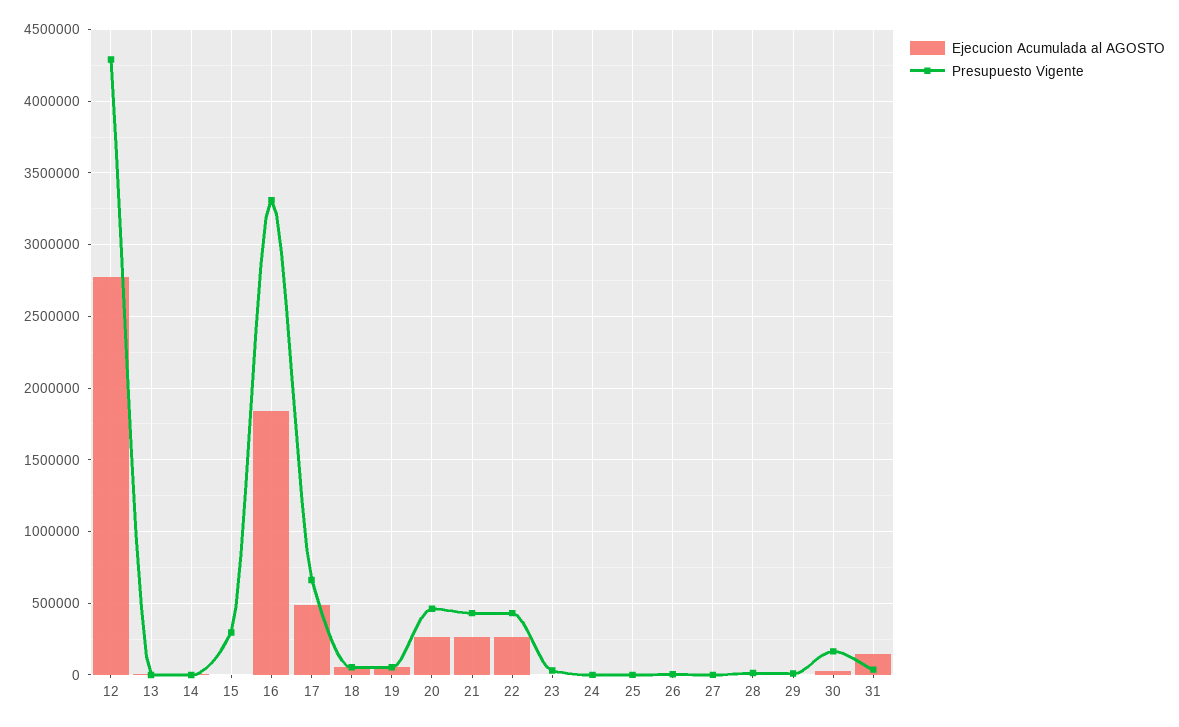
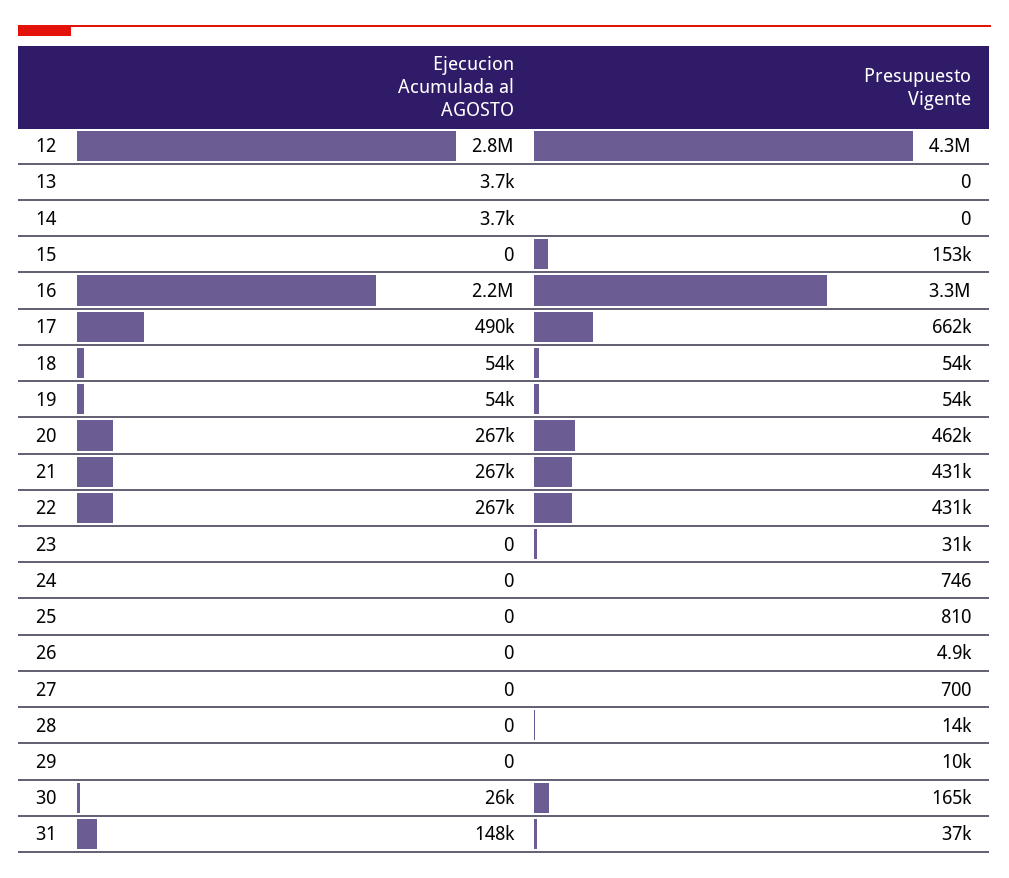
Presupuesto Vigente, 15: 300000 -> 153000
Ejecucion Acumulada al AGOSTO, 16: 1850000 -> 2200000

